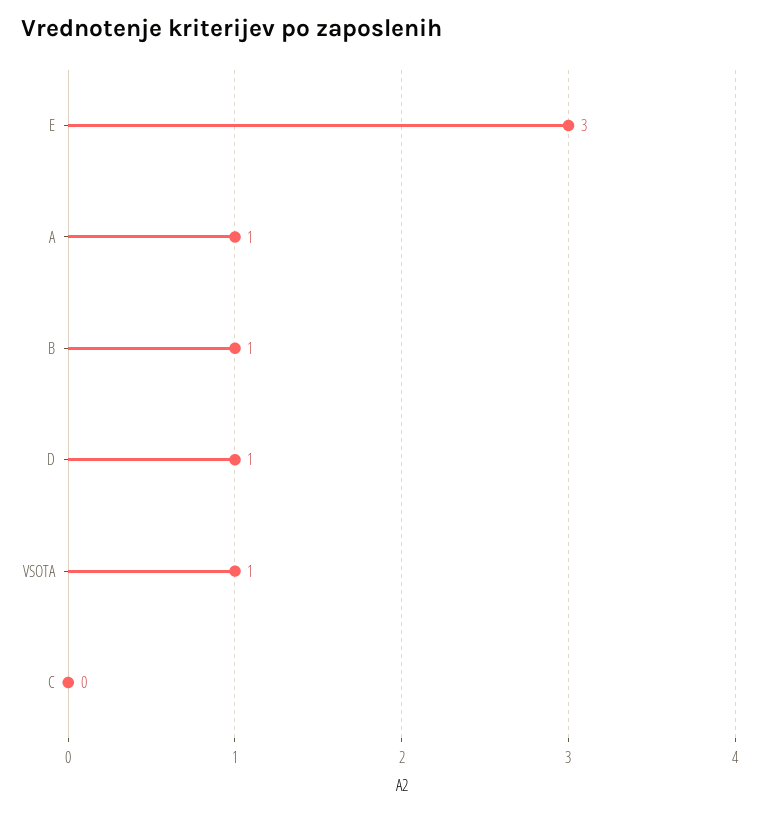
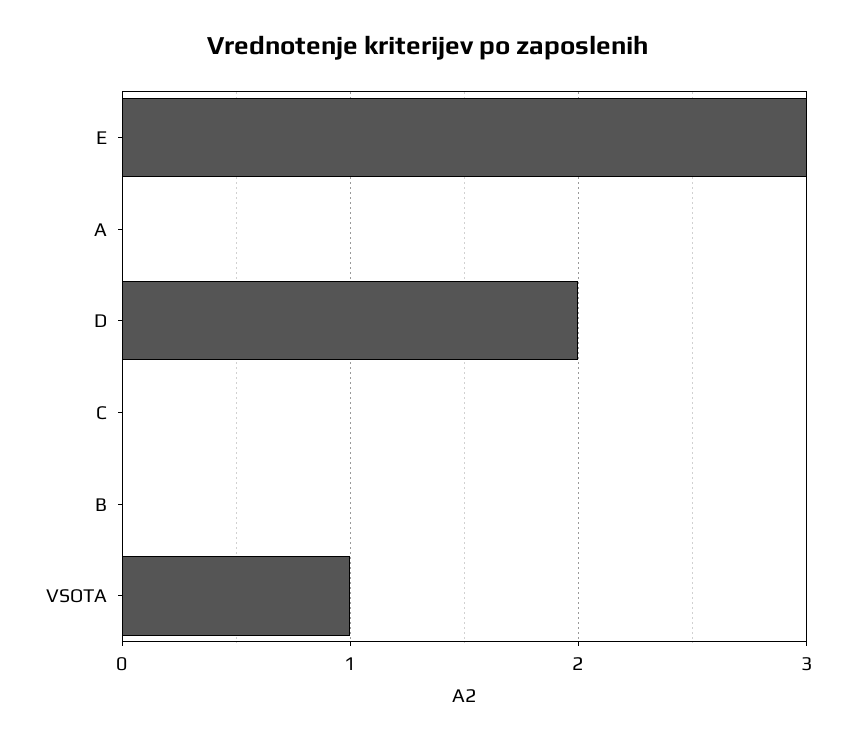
A: 1 -> 0
B: 1 -> 0
D: 1 -> 2

